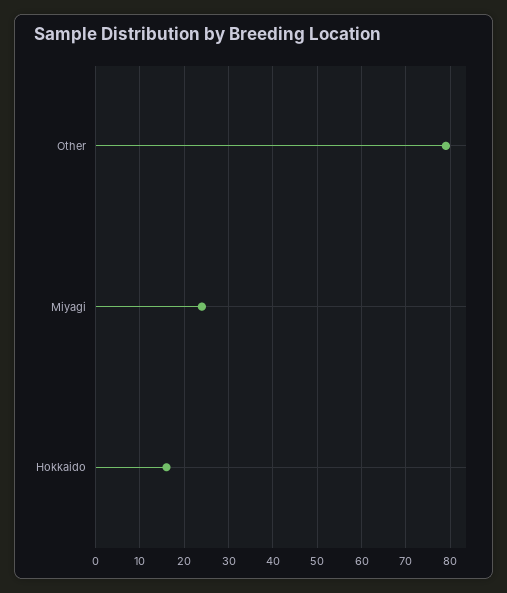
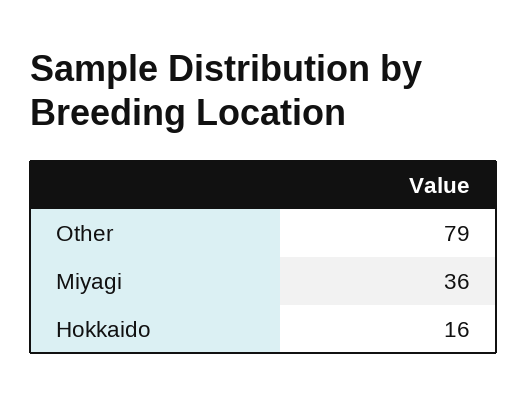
Miyagi: 25 -> 36

